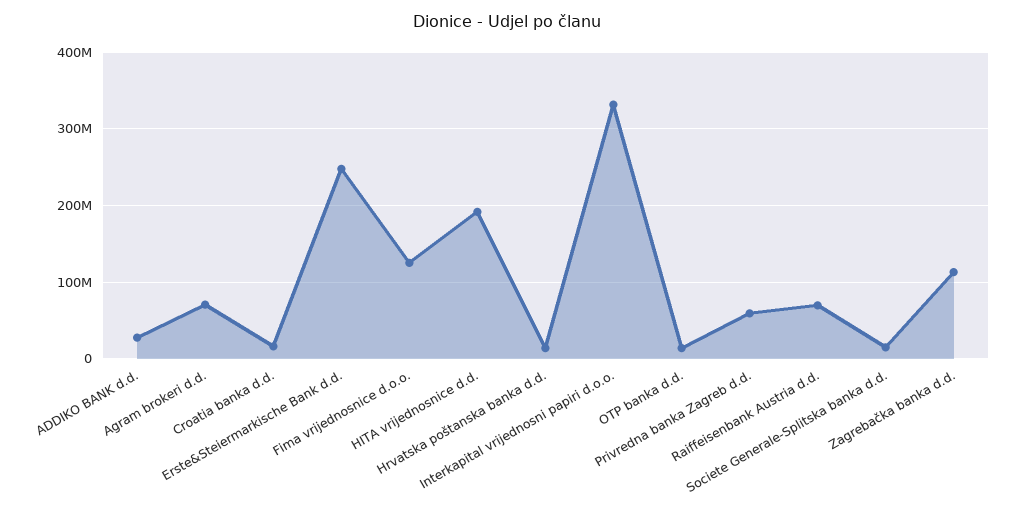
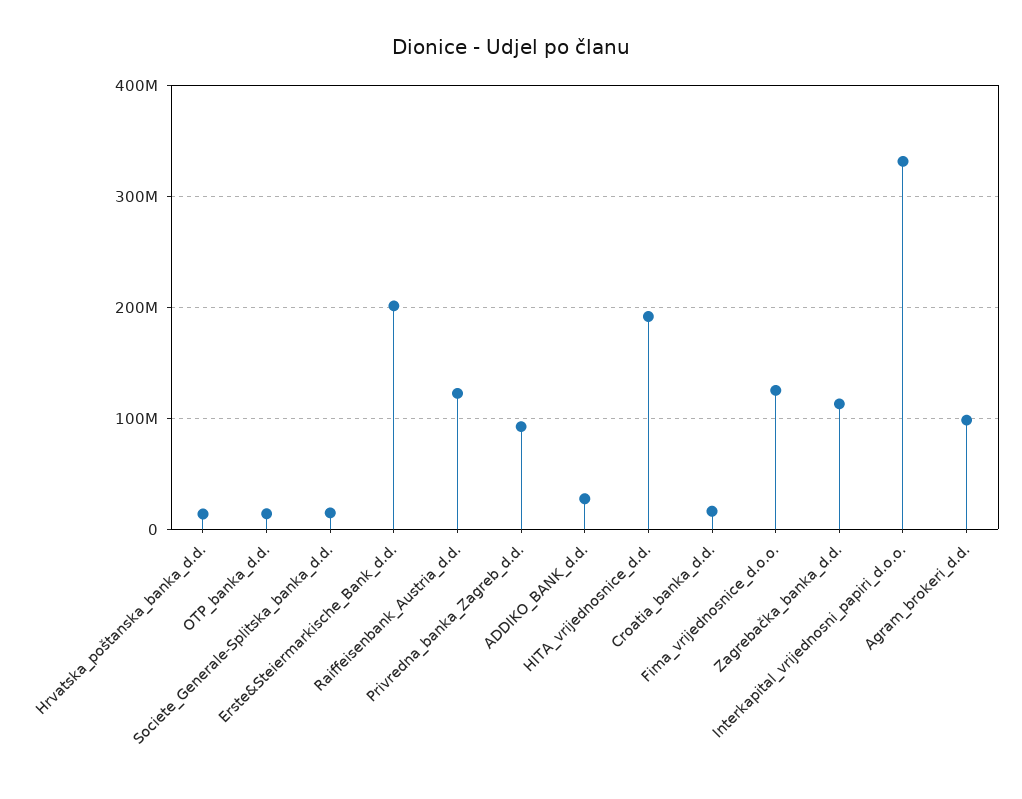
Agram brokeri d.d.: 70000000 -> 100000000
Erste&Steiermarkische Bank d.d.: 250000000 -> 200000000
Privredna banka Zagreb d.d.: 60000000 -> 90000000
Raiffeisenbank Austria d.d.: 70000000 -> 120000000

